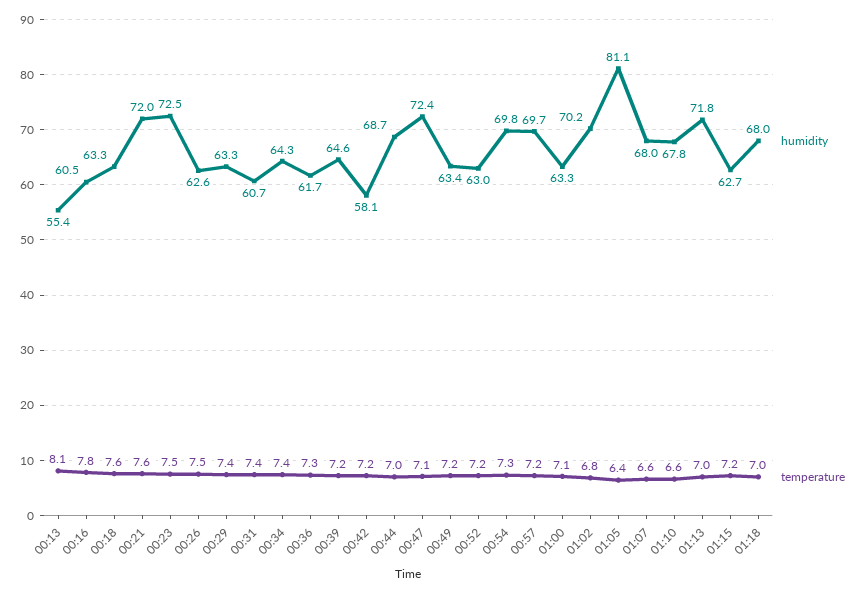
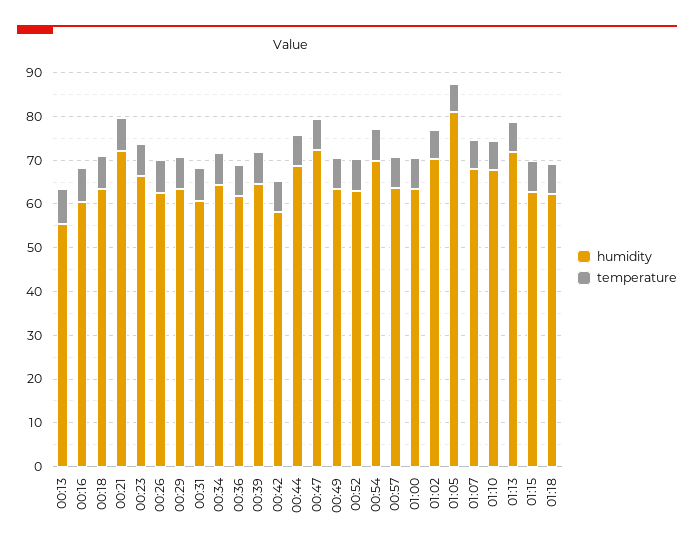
humidity, 00:23: 72.5 -> 66
humidity, 00:57: 69.7 -> 64
humidity, 01:18: 68 -> 62

